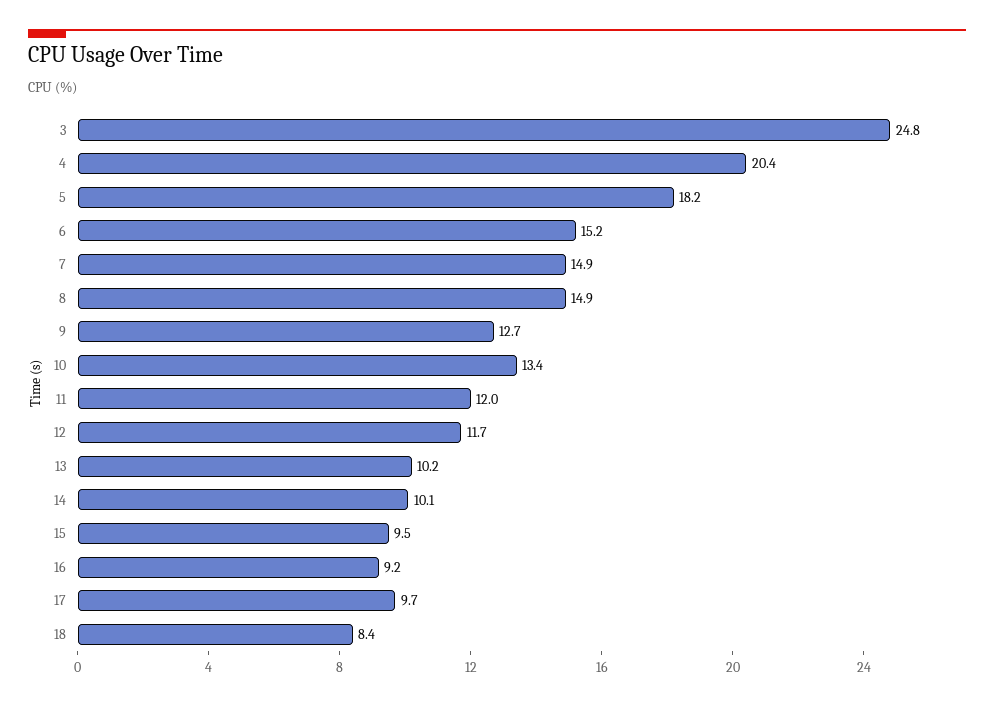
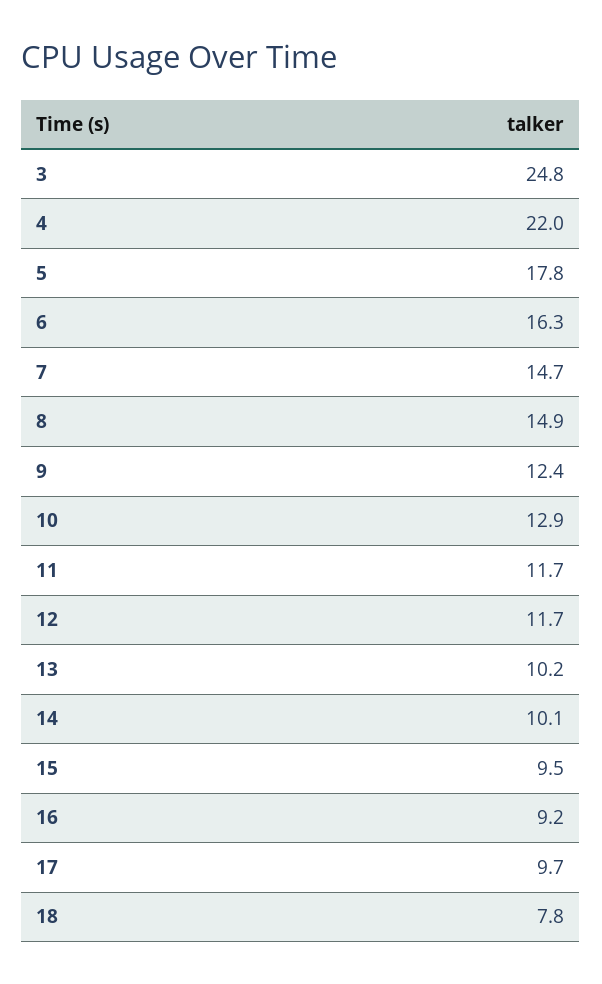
4: 20.4 -> 22
5: 18.2 -> 17.8
6: 15.2 -> 16.3
7: 14.9 -> 14.7
9: 12.7 -> 12.4
10: 13.4 -> 12.9
11: 12 -> 11.7
18: 8.4 -> 7.8

